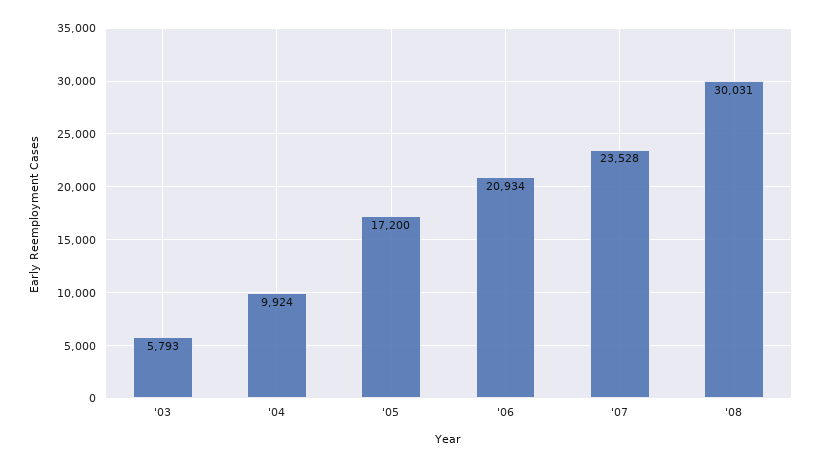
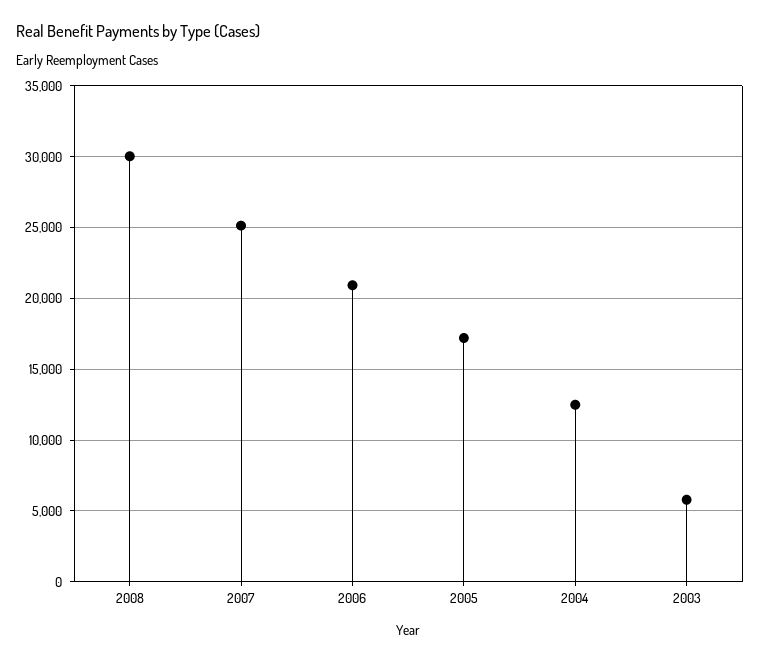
'04: 9924 -> 12500
'07: 23528 -> 25000

